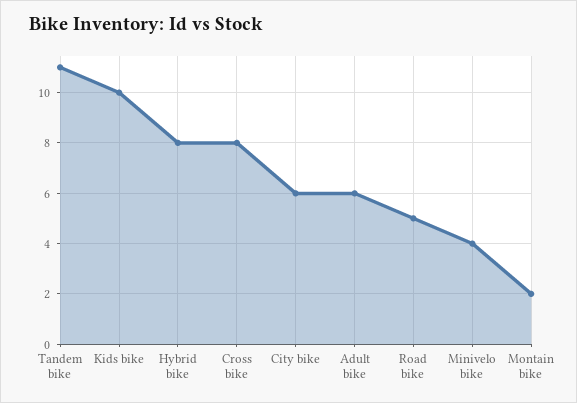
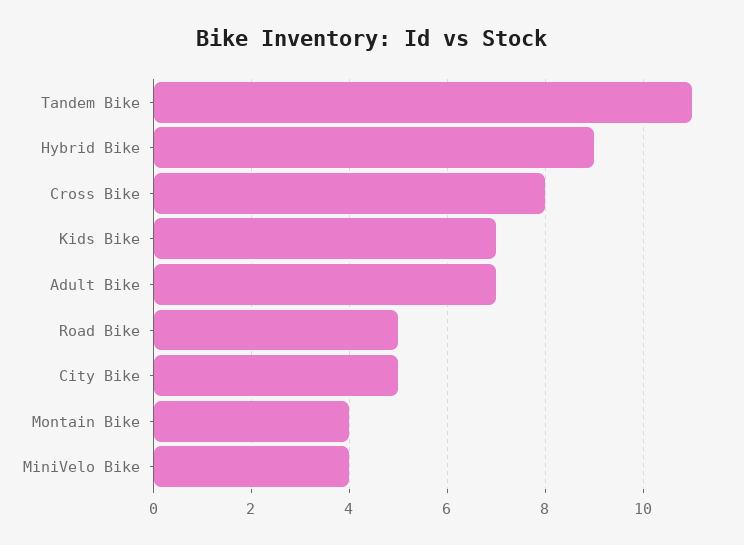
Kids bike: 10 -> 7
Hybrid bike: 8 -> 9
City bike: 6 -> 5
Adult bike: 6 -> 7
Montain bike: 2 -> 4

